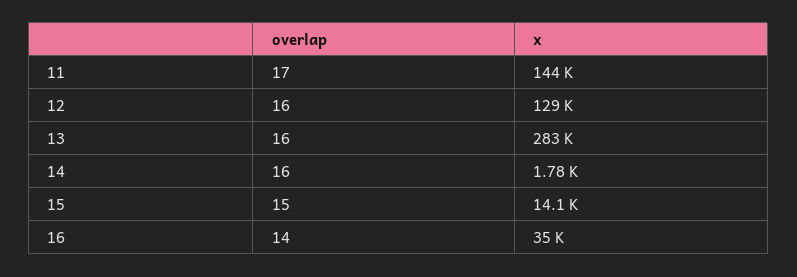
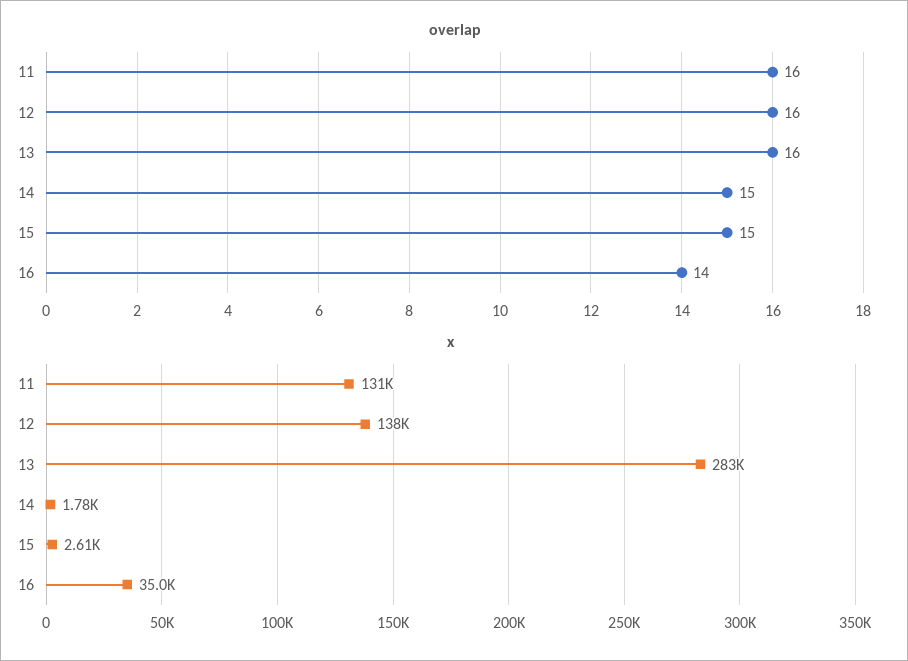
overlap, 11: 17 -> 16
x, 11: 144000 -> 131000
x, 12: 129000 -> 138000
overlap, 14: 16 -> 15
x, 15: 14100 -> 2610

